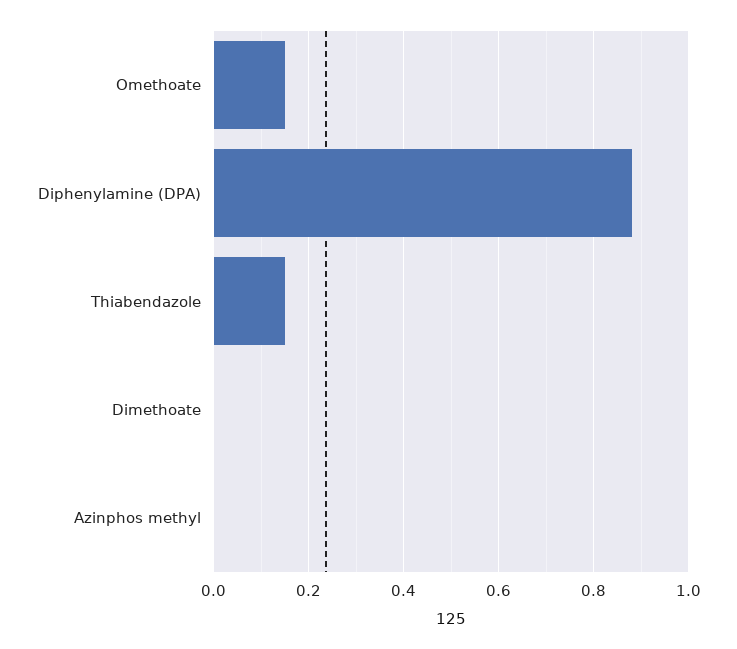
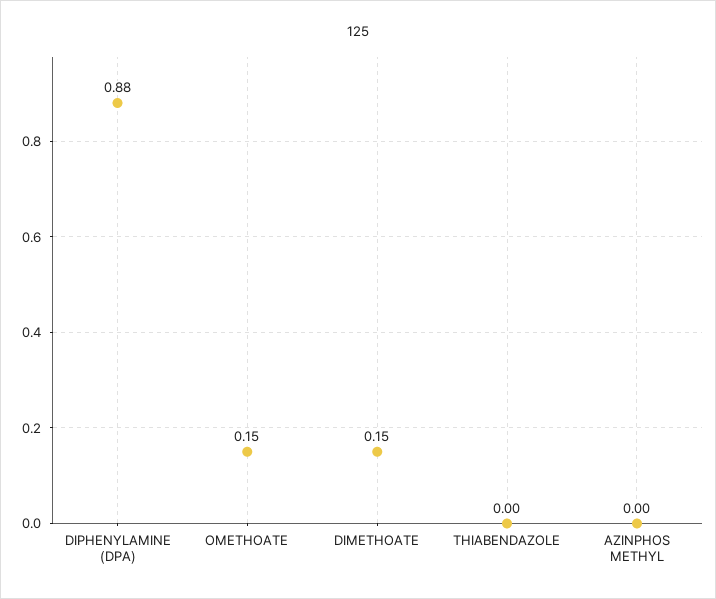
Thiabendazole: 0.15 -> 0
Dimethoate: 0 -> 0.15

